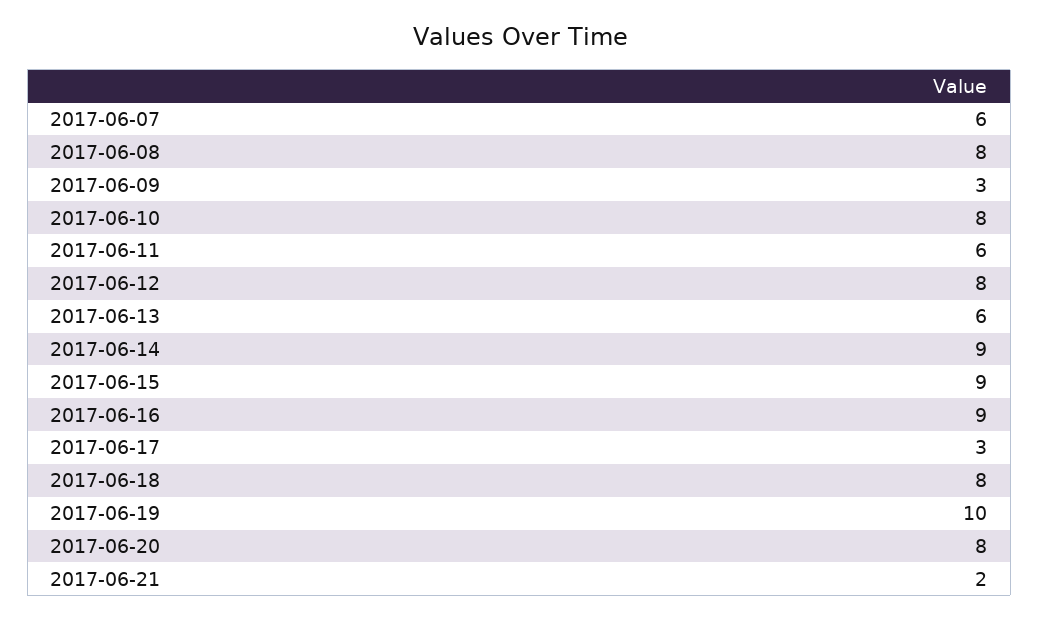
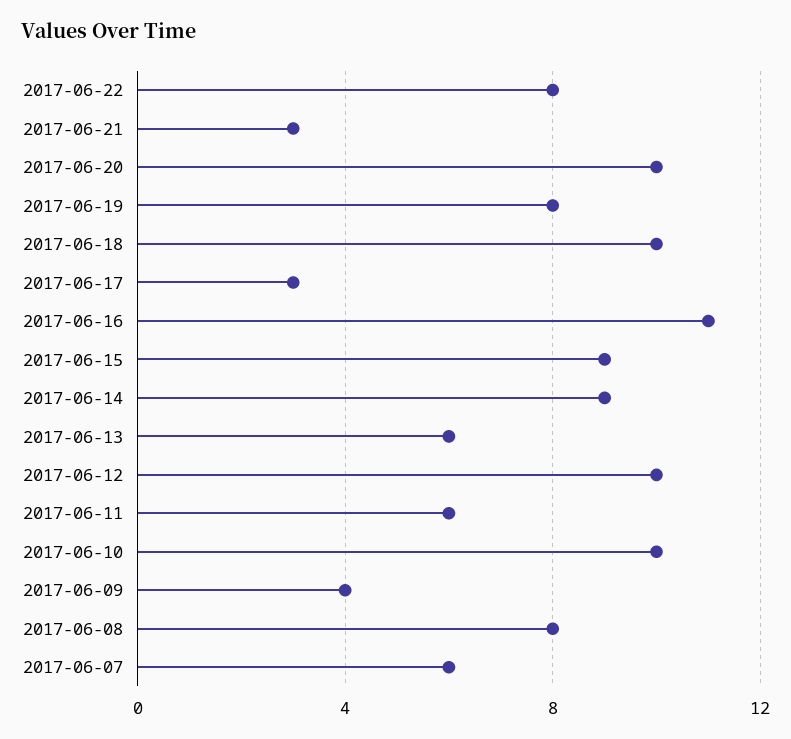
2017-06-09: 3 -> 4
2017-06-10: 8 -> 10
2017-06-12: 8 -> 10
2017-06-16: 9 -> 11
2017-06-18: 8 -> 10
2017-06-19: 10 -> 8
2017-06-20: 8 -> 10
2017-06-21: 2 -> 3
2017-06-22: none -> 8

